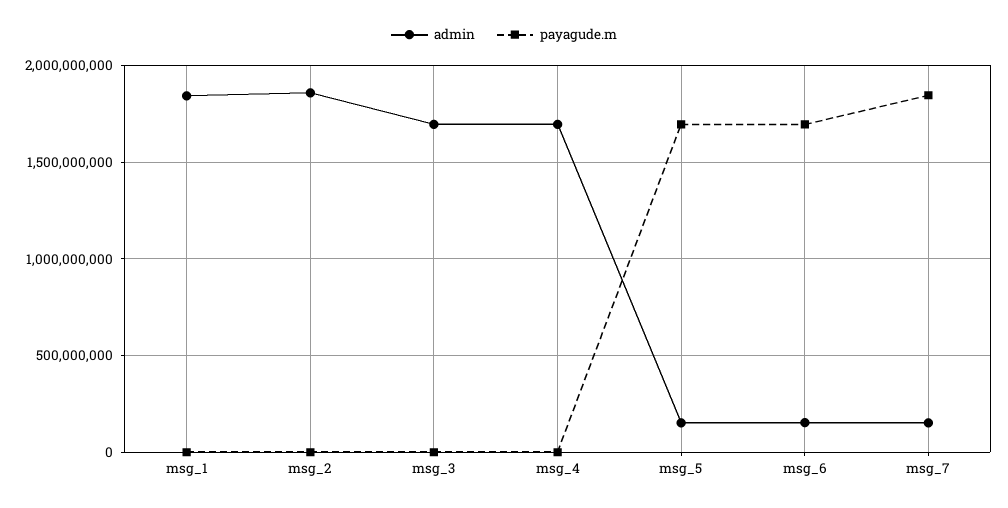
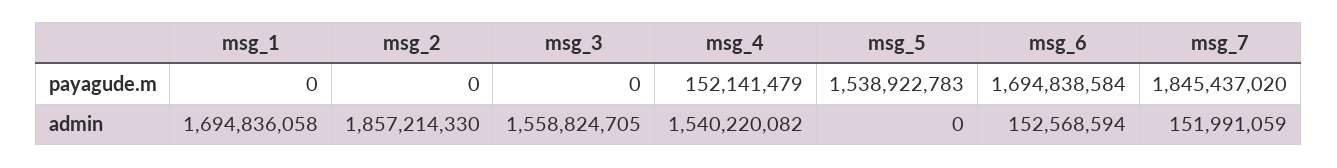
admin, msg_1: 1850000000 -> 1694836058
admin, msg_3: 1700000000 -> 1558824705
admin, msg_4: 1700000000 -> 1540220082
payagude.m, msg_4: 0 -> 152141479
admin, msg_5: 150000000 -> 0
payagude.m, msg_5: 1700000000 -> 1538922783

